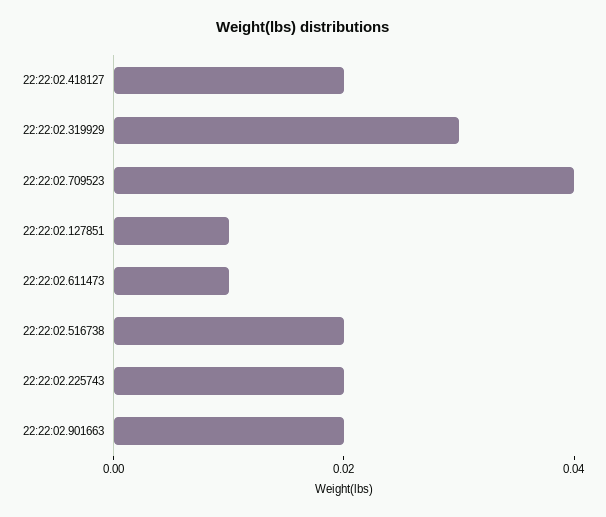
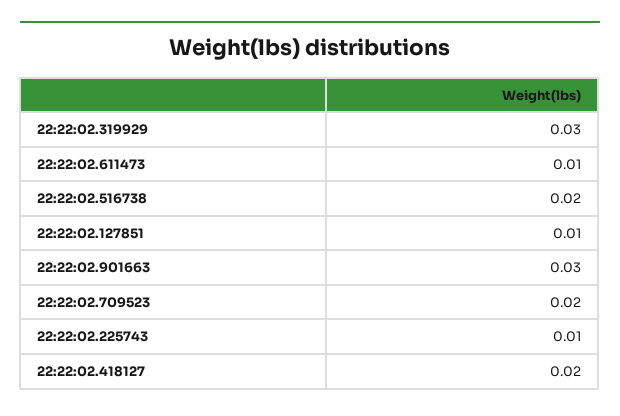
22:22:02.709523: 0.04 -> 0.02
22:22:02.225743: 0.02 -> 0.01
22:22:02.901663: 0.02 -> 0.03

